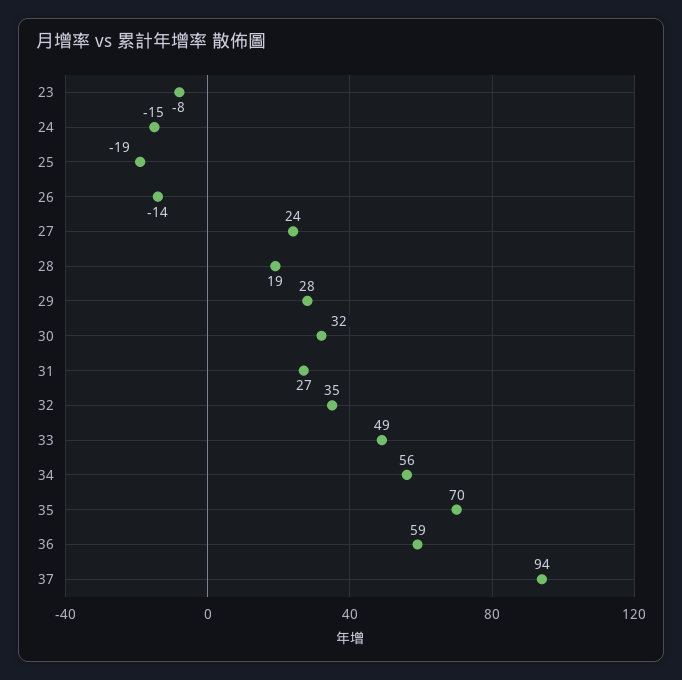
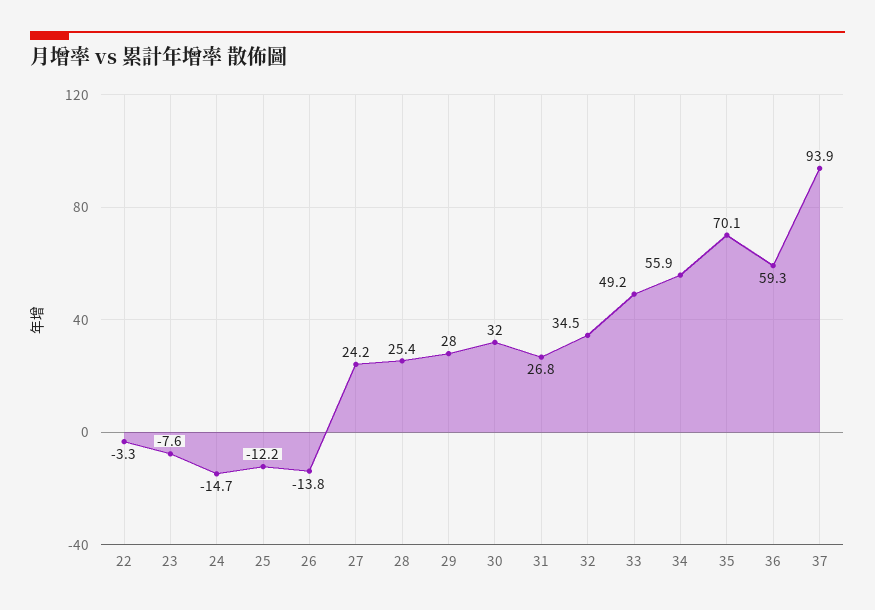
25: -19 -> -12.2
28: 19 -> 25.4
22: none -> -3.3

